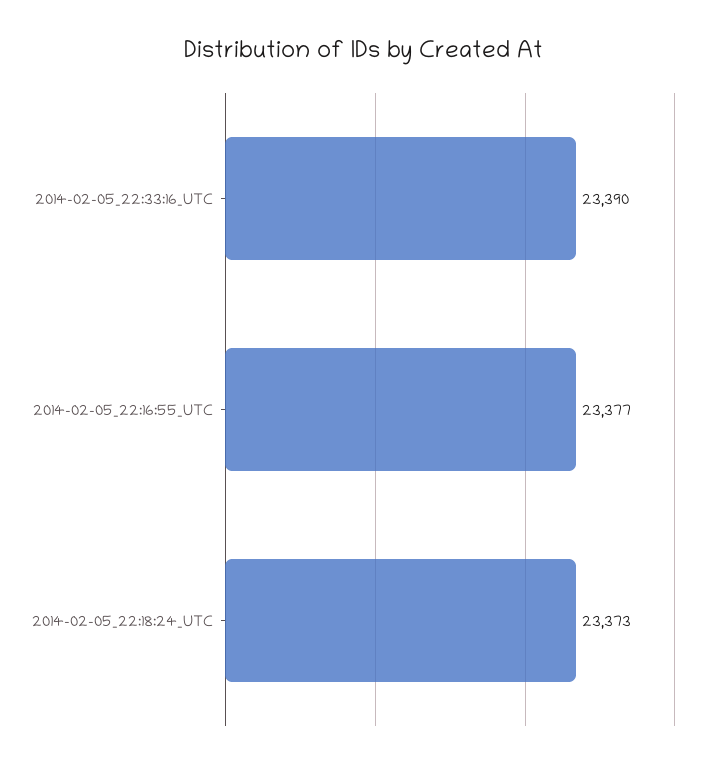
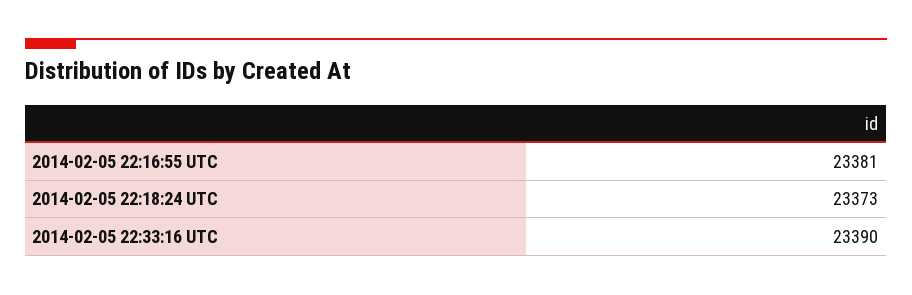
2014-02-05_22:16:55_UTC: 23377 -> 23381

